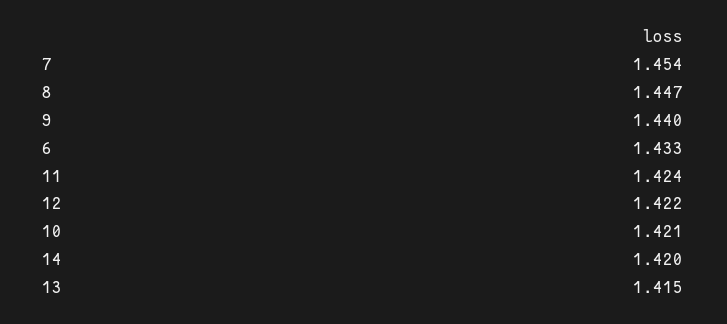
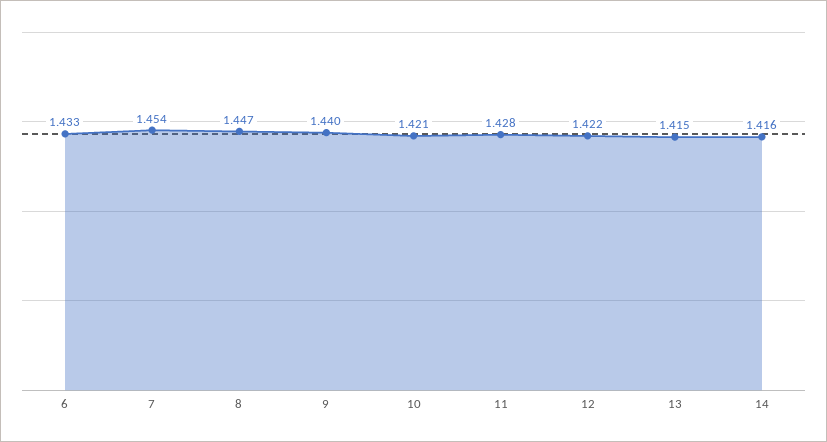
11: 1.424 -> 1.428
14: 1.42 -> 1.416

